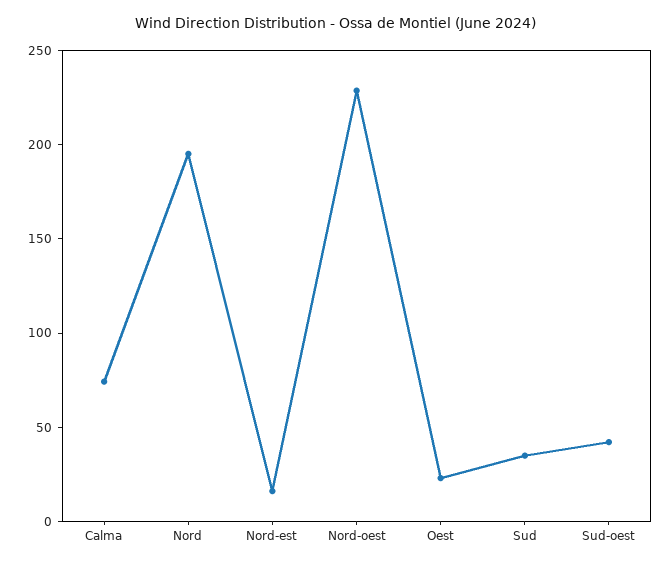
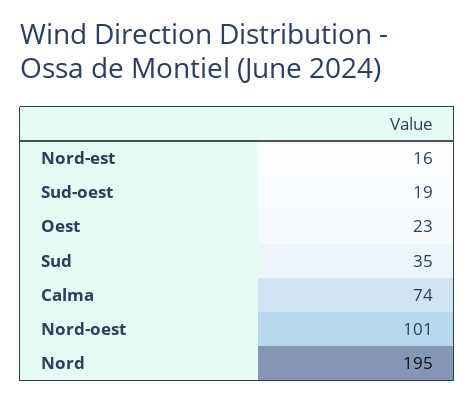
Nord-oest: 230 -> 101
Sud-oest: 40 -> 19

